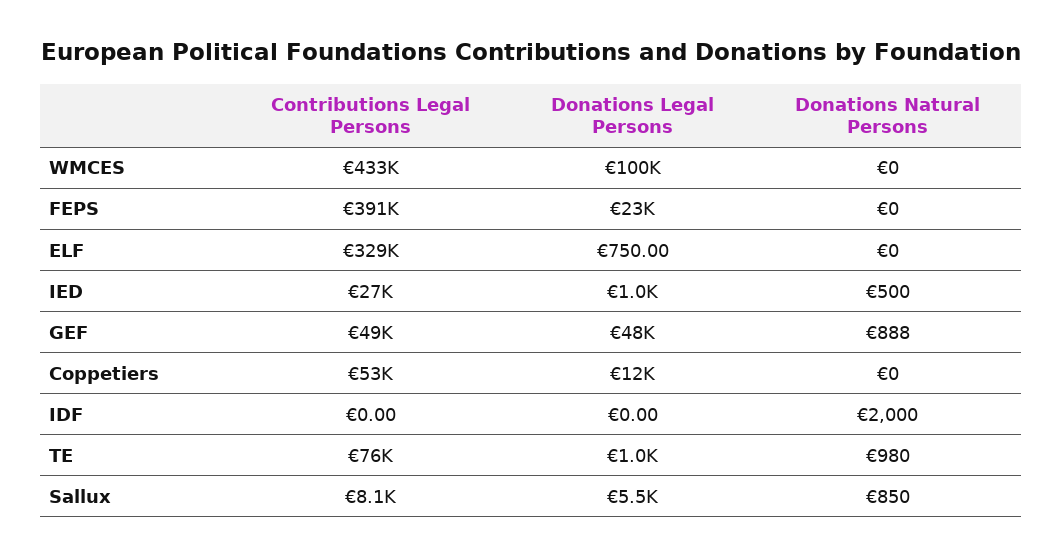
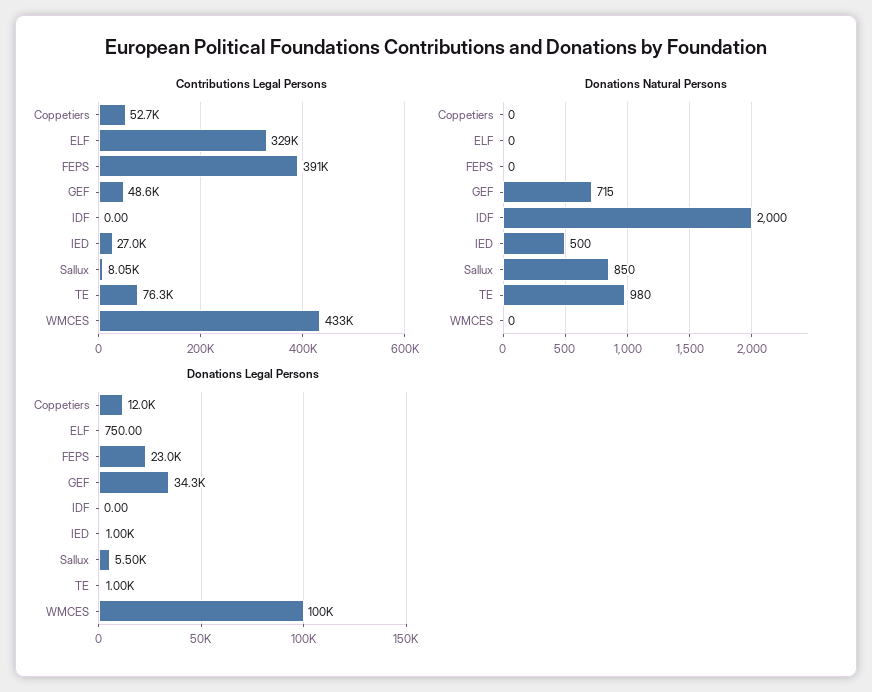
Donations Legal Persons, GEF: 48000 -> 34300
Donations Natural Persons, GEF: 888 -> 715

